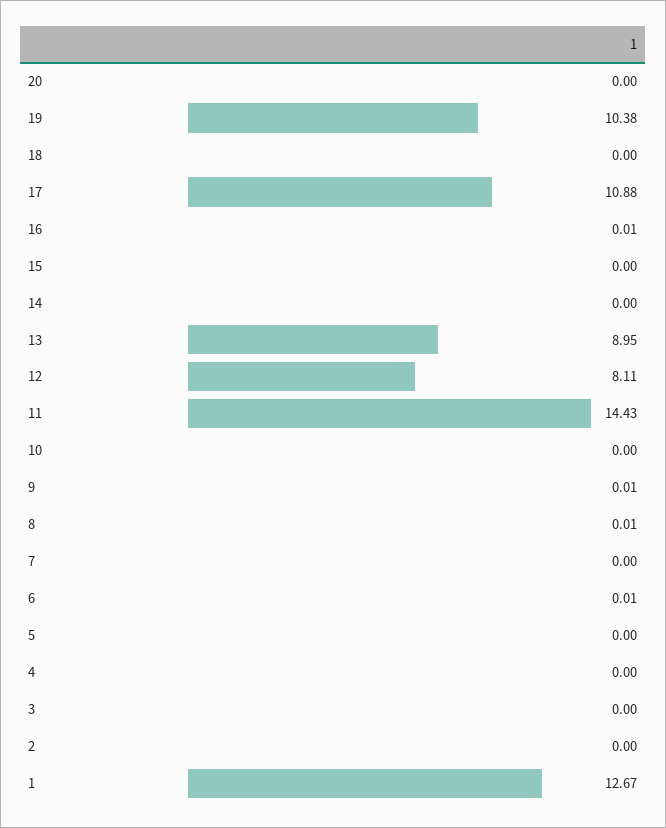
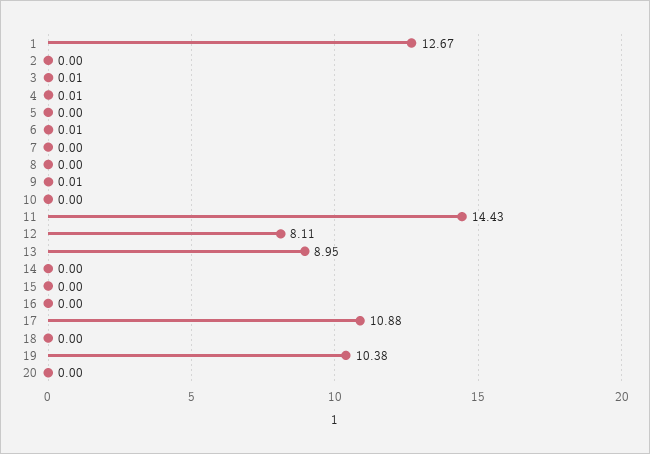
16: 0.01 -> 0
8: 0.01 -> 0
4: 0 -> 0.01
3: 0 -> 0.01

